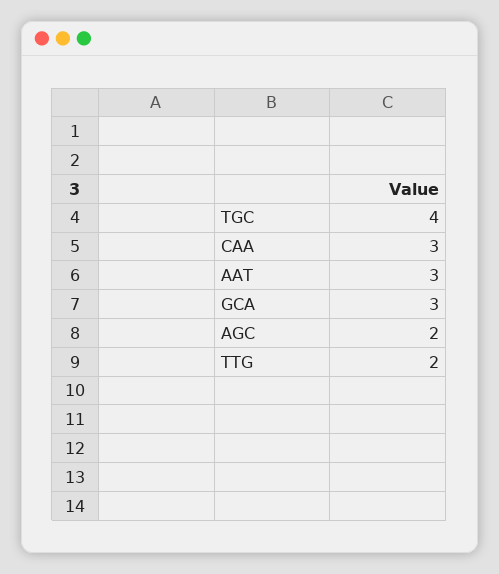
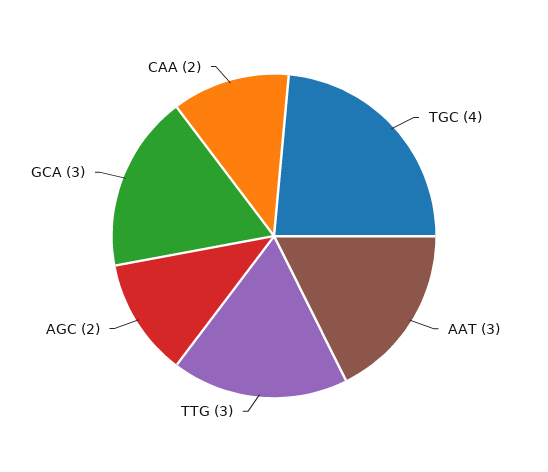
CAA: 3 -> 2
TTG: 2 -> 3

